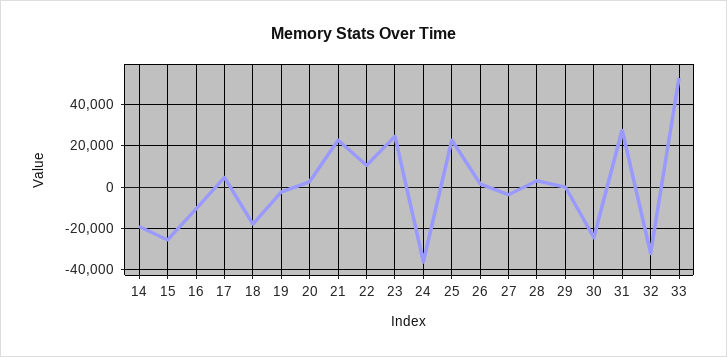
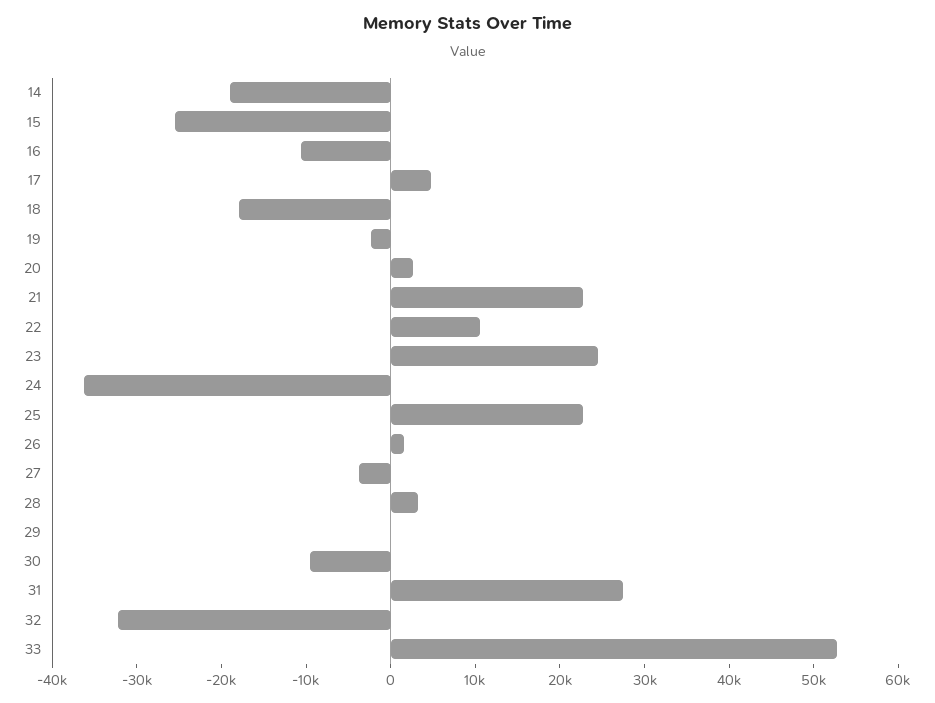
30: -25000 -> -10000

